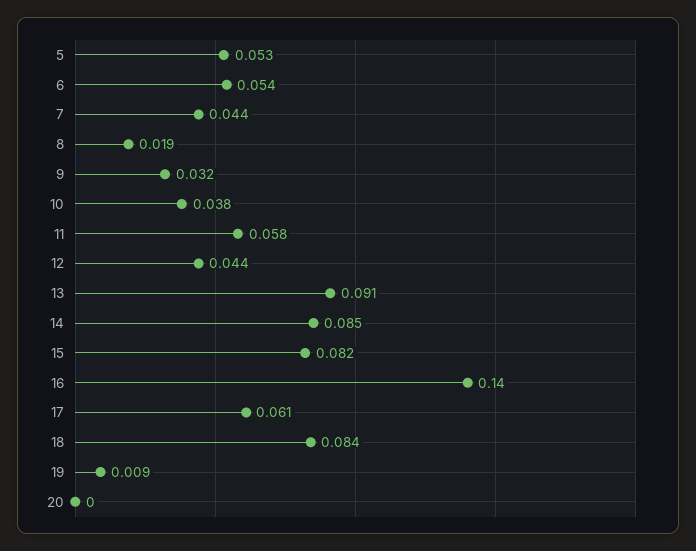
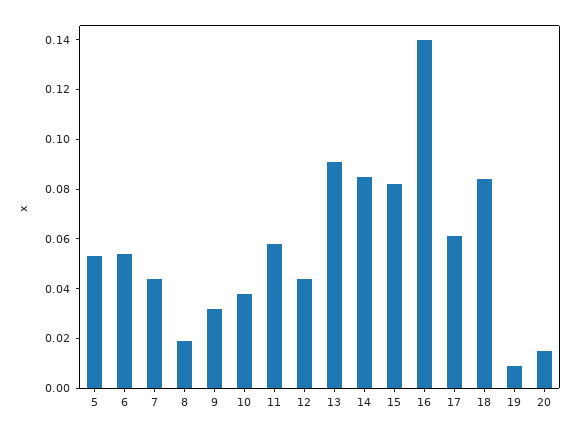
20: 0 -> 0.015

